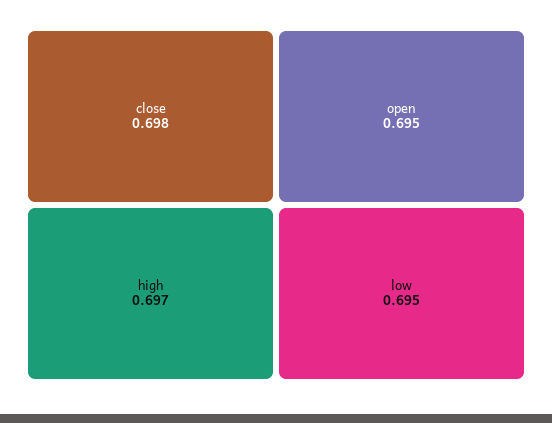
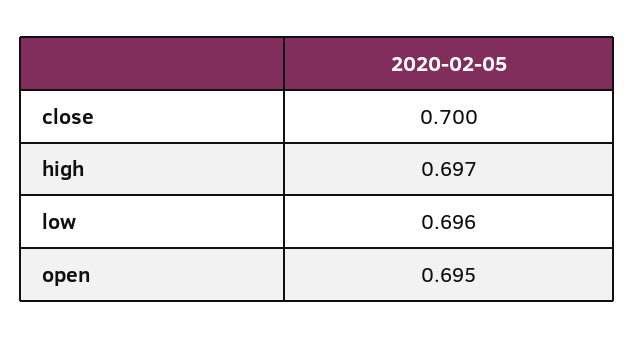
close: 0.698 -> 0.7
low: 0.695 -> 0.696

